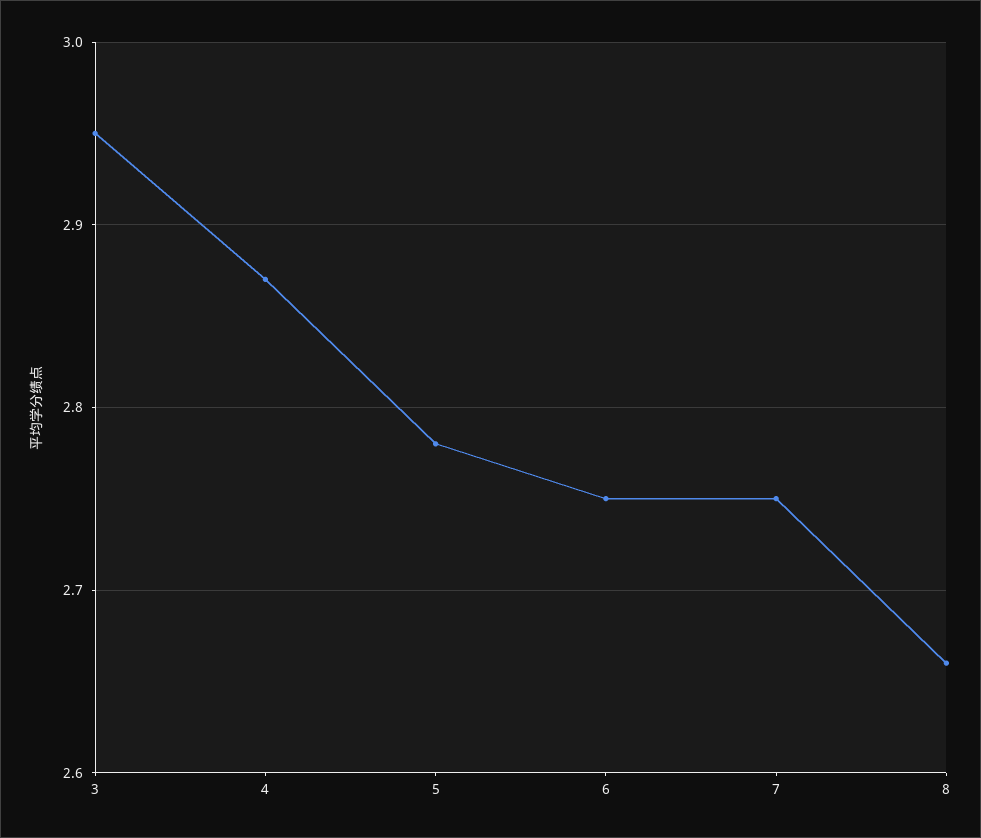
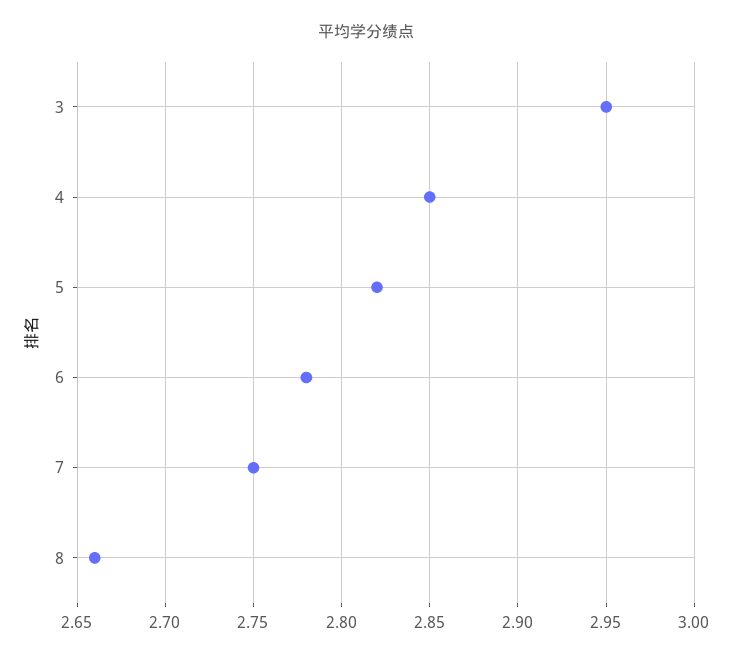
4: 2.87 -> 2.85
5: 2.78 -> 2.82
6: 2.75 -> 2.78

